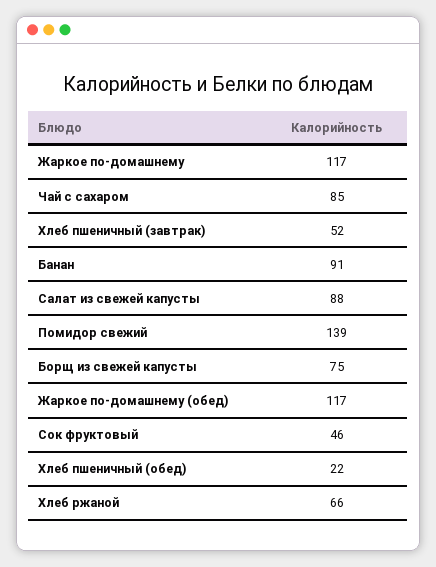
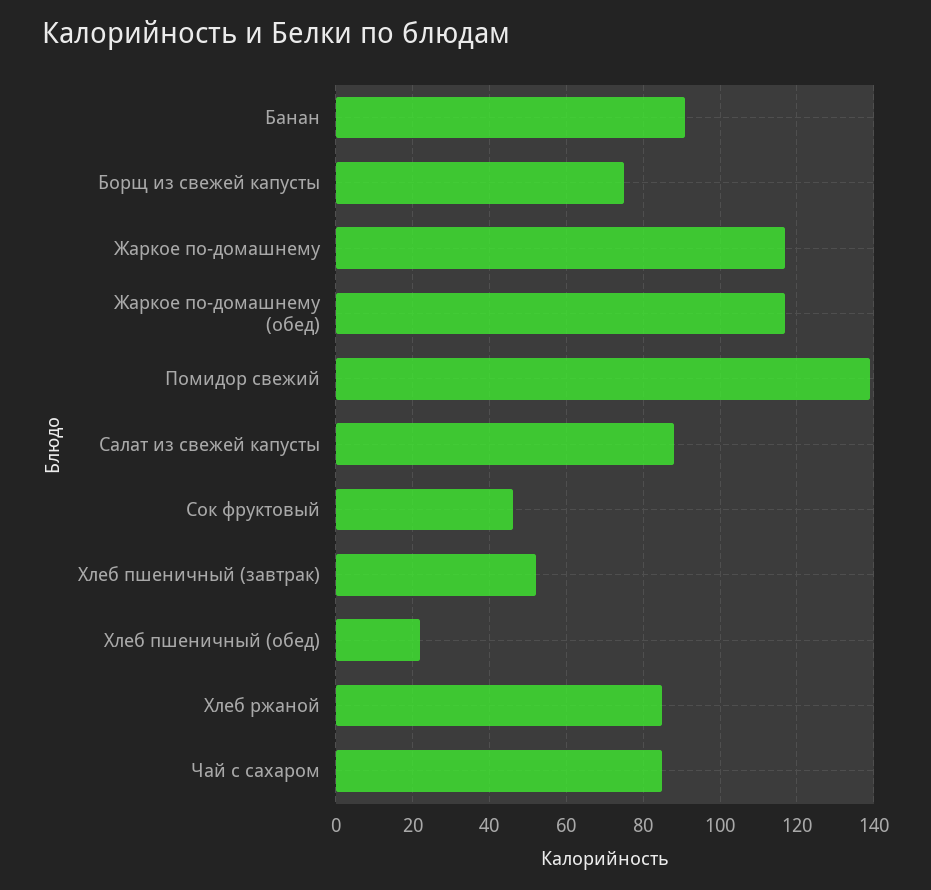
Хлеб ржаной: 66 -> 85

